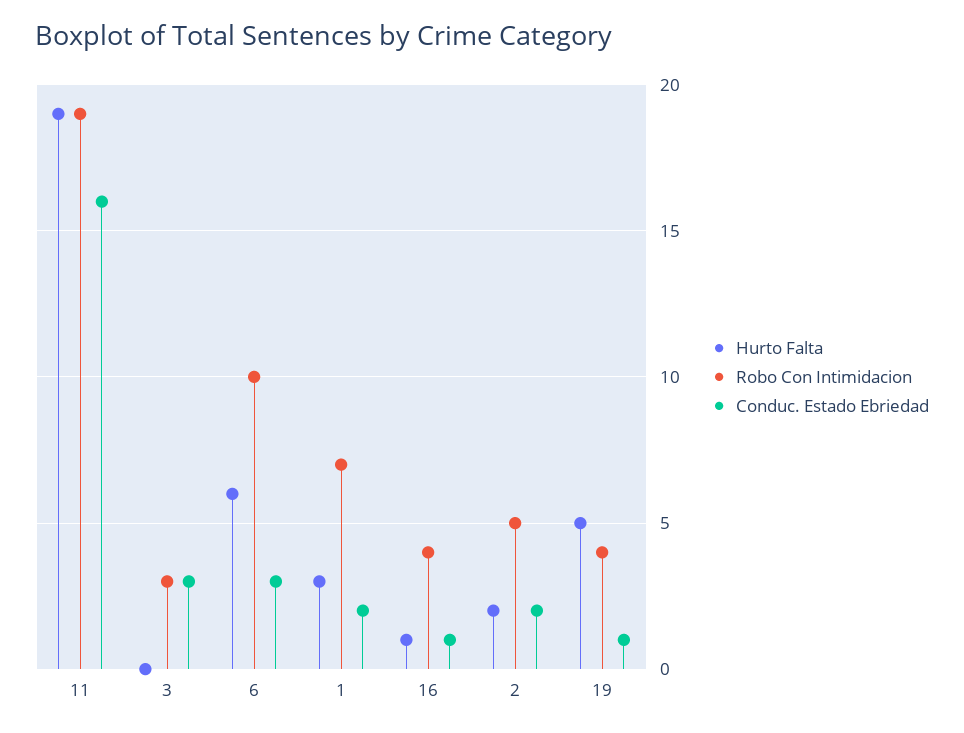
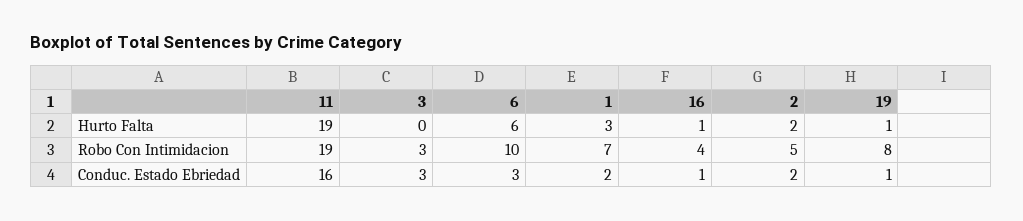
Hurto Falta, 19: 5 -> 1
Robo Con Intimidacion, 19: 4 -> 8

